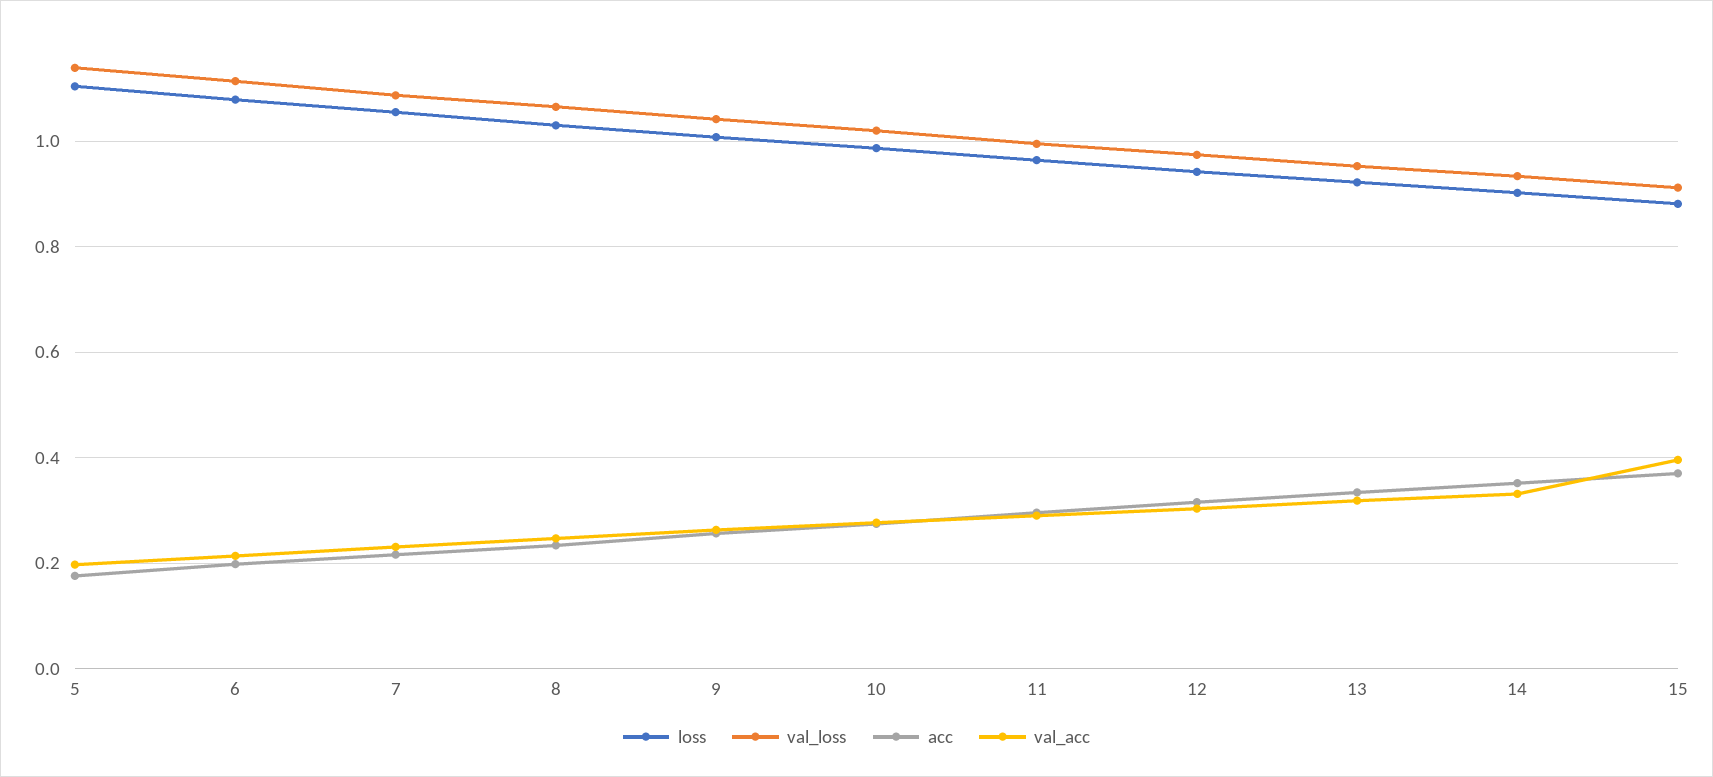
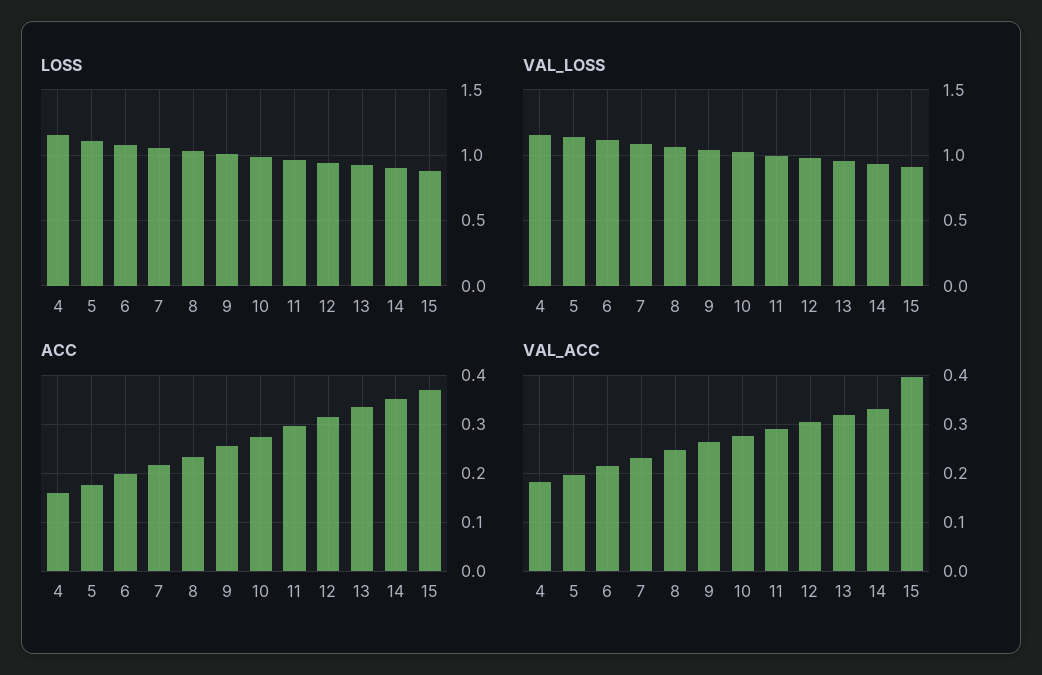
loss, 4: none -> 1.15
val_loss, 4: none -> 1.15
acc, 4: none -> 0.16
val_acc, 4: none -> 0.18

